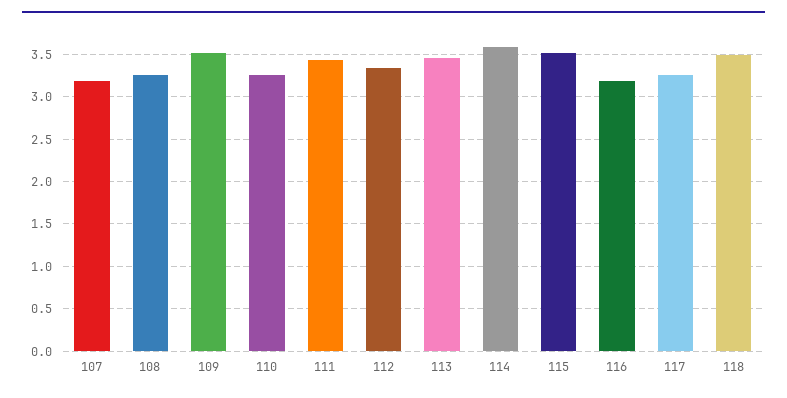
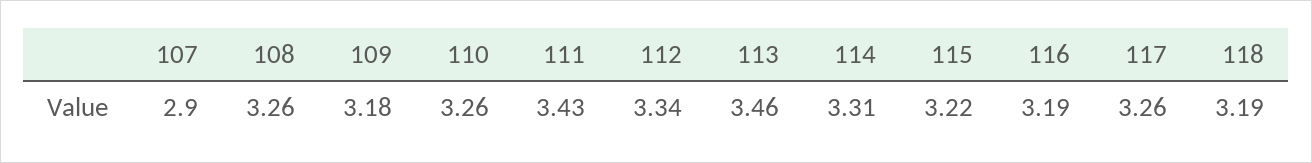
107: 3.2 -> 2.9
109: 3.5 -> 3.18
114: 3.6 -> 3.31
115: 3.5 -> 3.22
118: 3.5 -> 3.19

